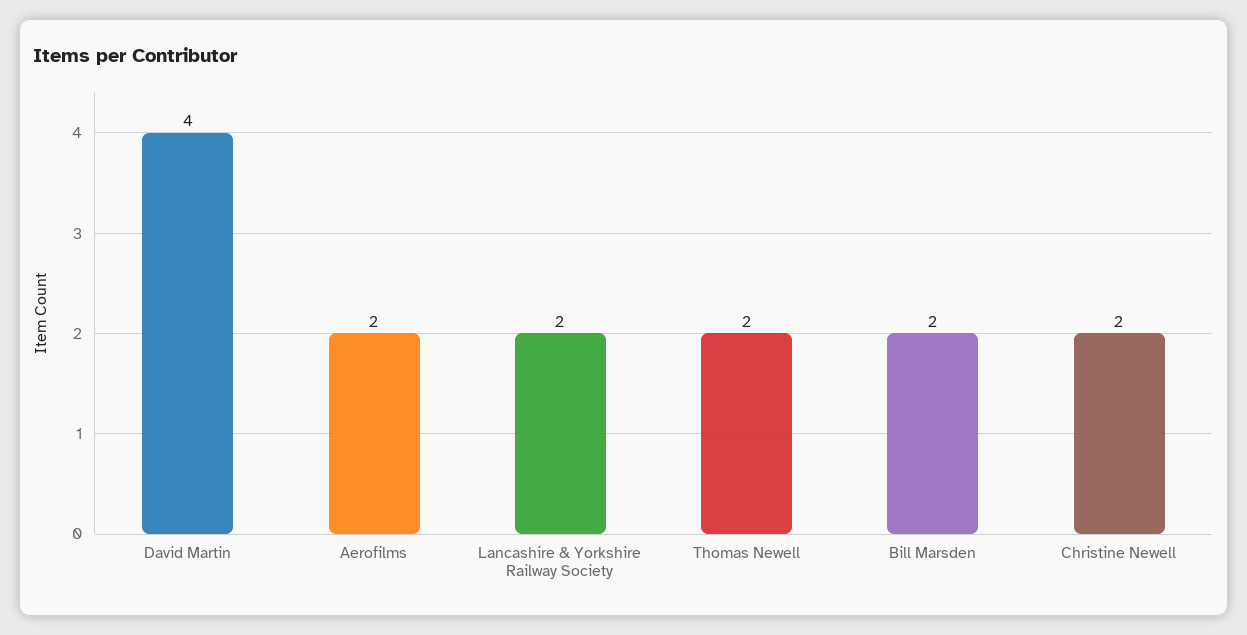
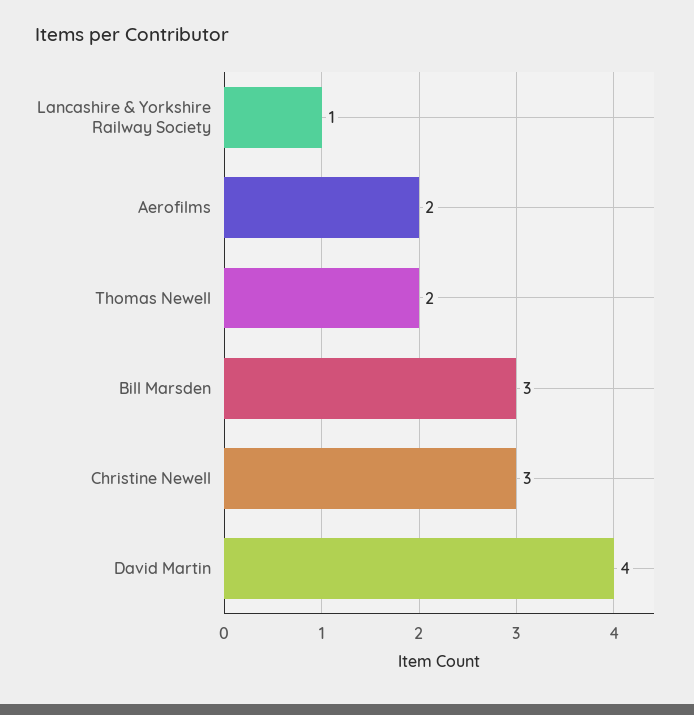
Lancashire & Yorkshire Railway Society: 2 -> 1
Bill Marsden: 2 -> 3
Christine Newell: 2 -> 3

